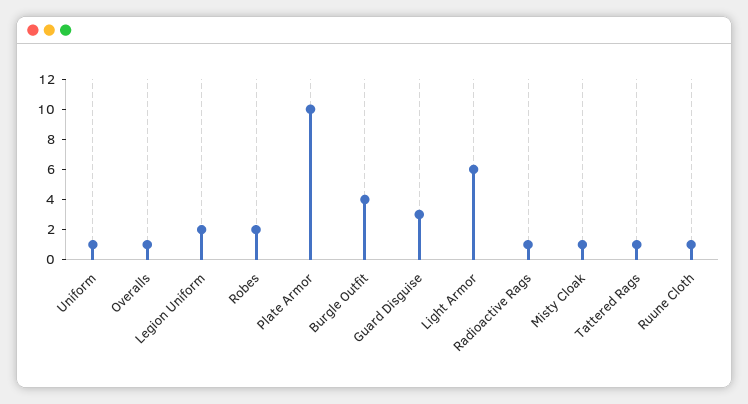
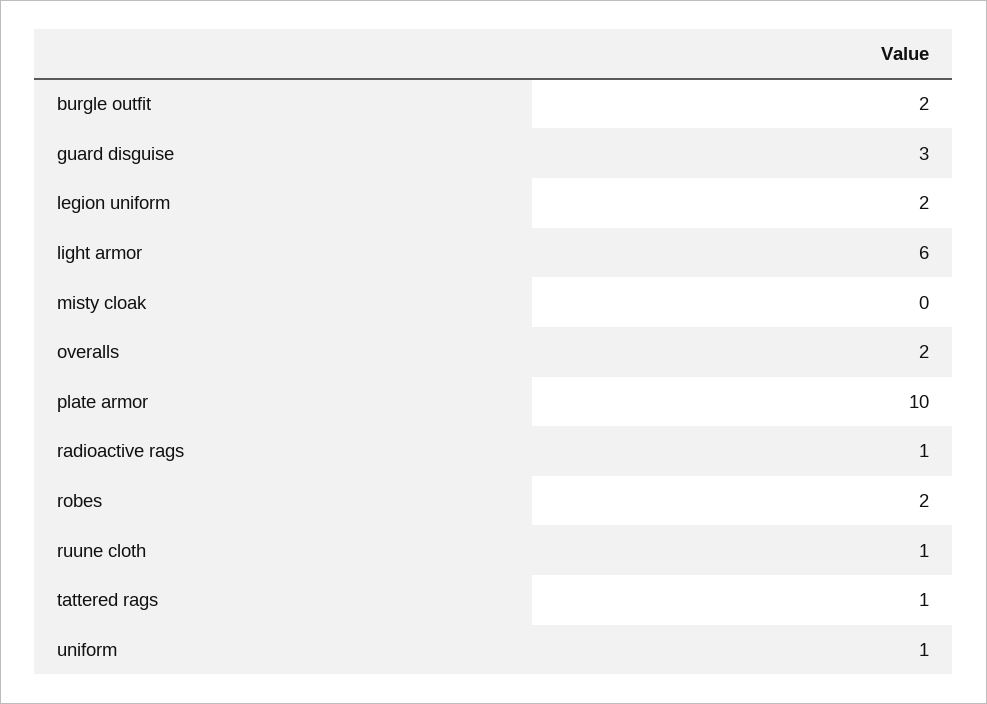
Overalls: 1 -> 2
Burgle Outfit: 4 -> 2
Misty Cloak: 1 -> 0

